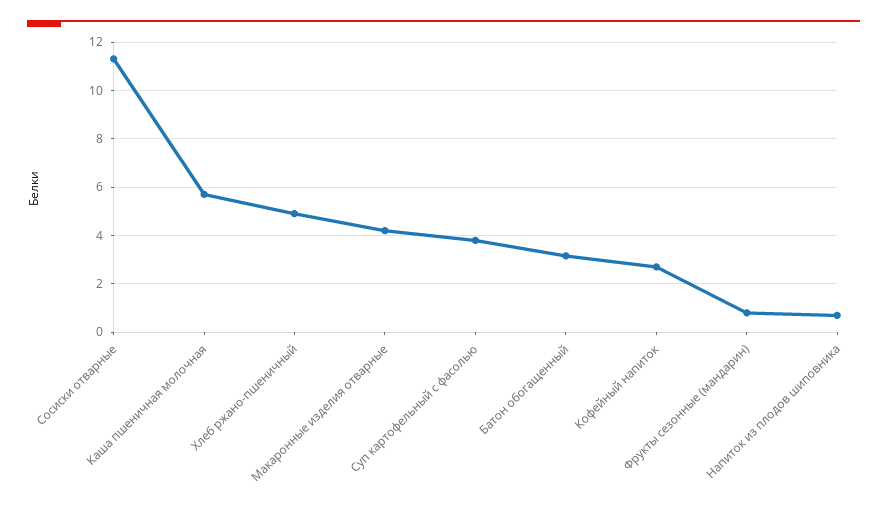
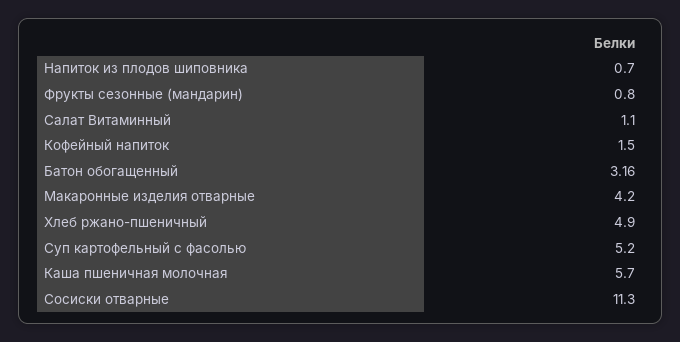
Суп картофельный с фасолью: 3.75 -> 5.2
Кофейный напиток: 2.75 -> 1.5
Салат Витаминный: none -> 1.1

